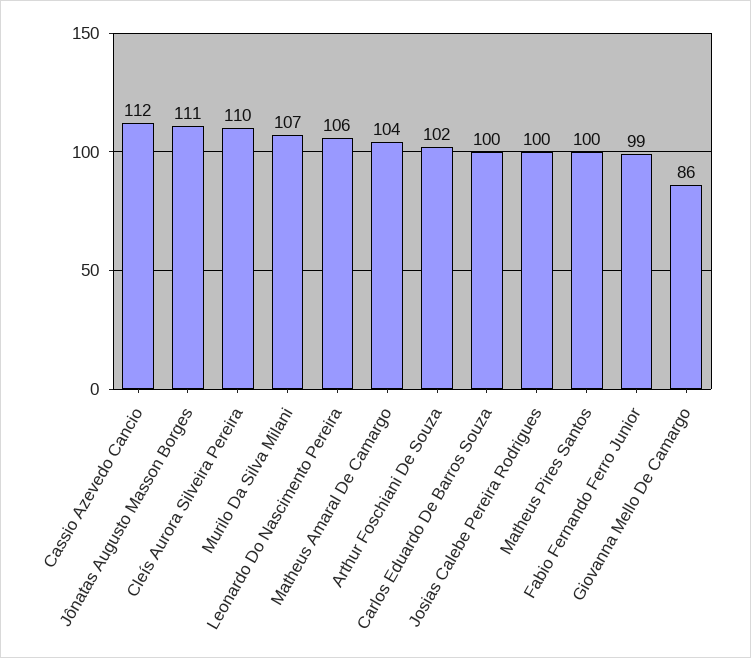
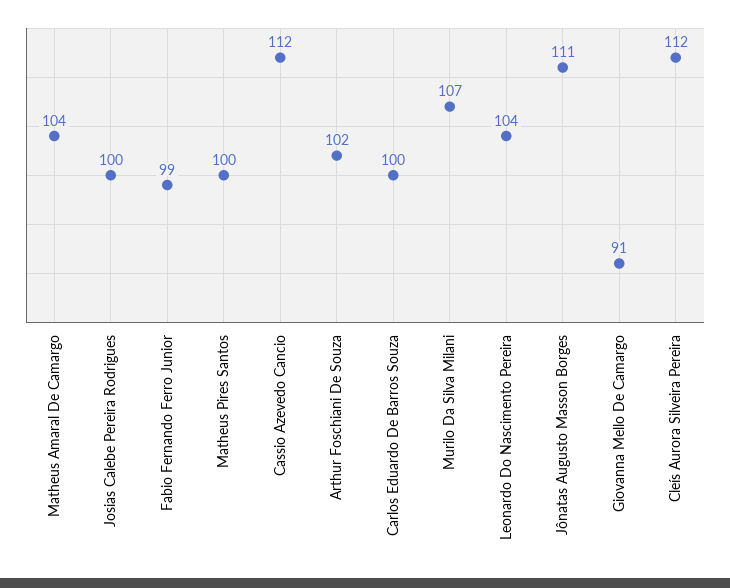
Cleís Aurora Silveira Pereira: 110 -> 112
Leonardo Do Nascimento Pereira: 106 -> 104
Giovanna Mello De Camargo: 86 -> 91

